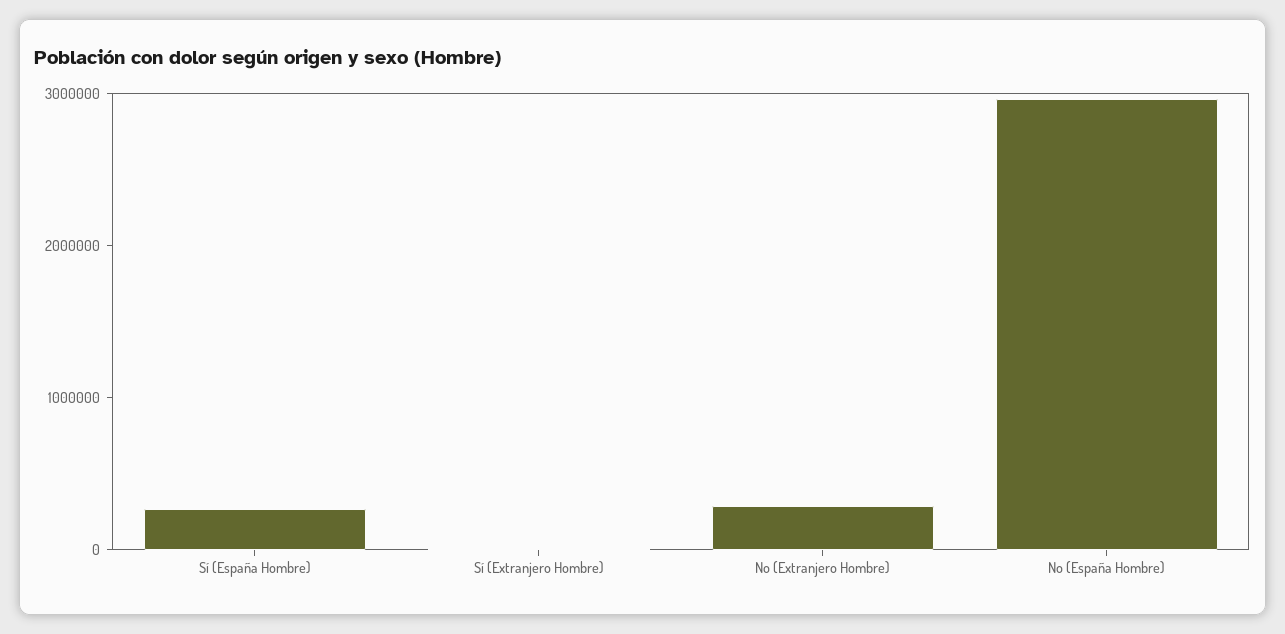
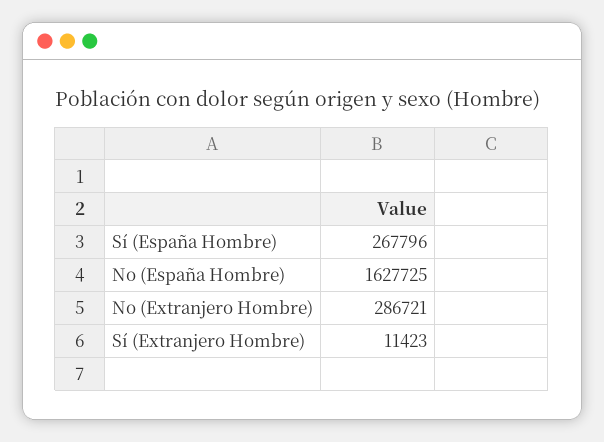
No (España Hombre): 3000000 -> 1627725

